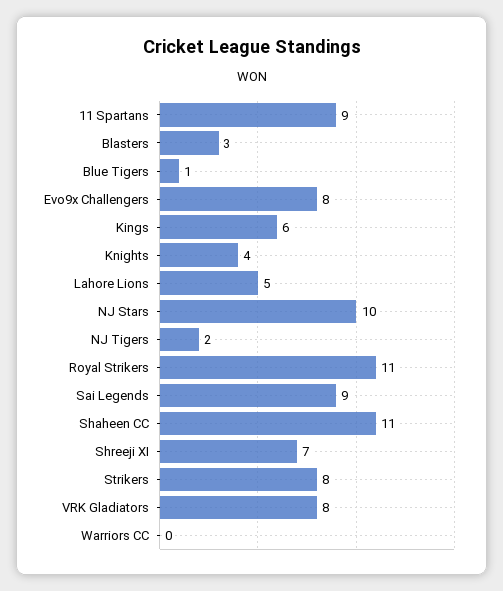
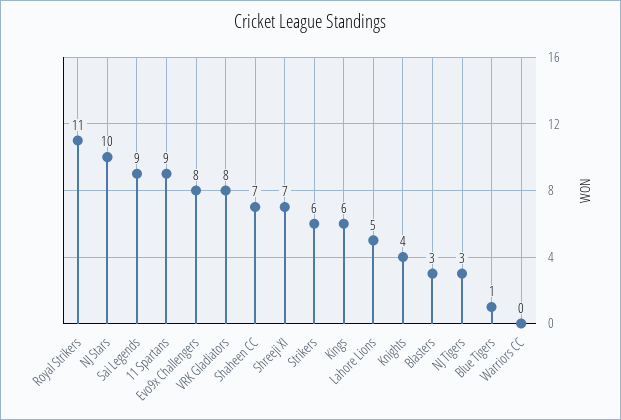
NJ Tigers: 2 -> 3
Shaheen CC: 11 -> 7
Strikers: 8 -> 6

